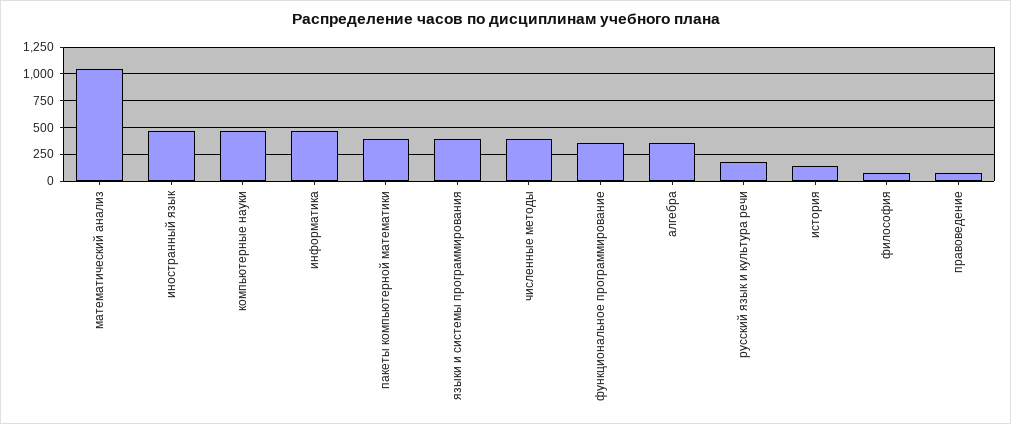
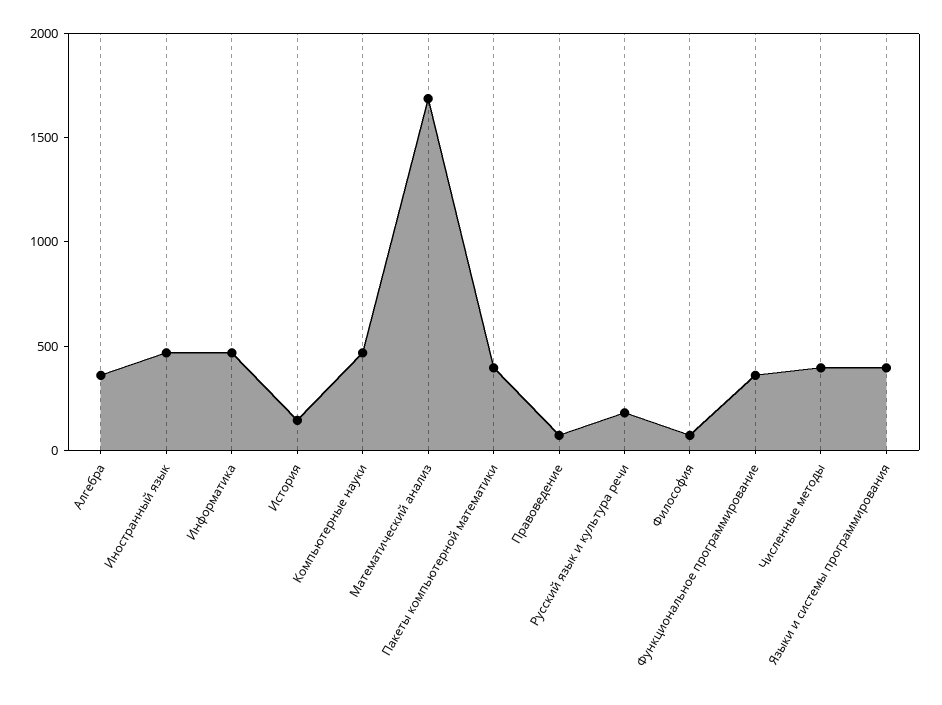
математический анализ: 1000 -> 1700

